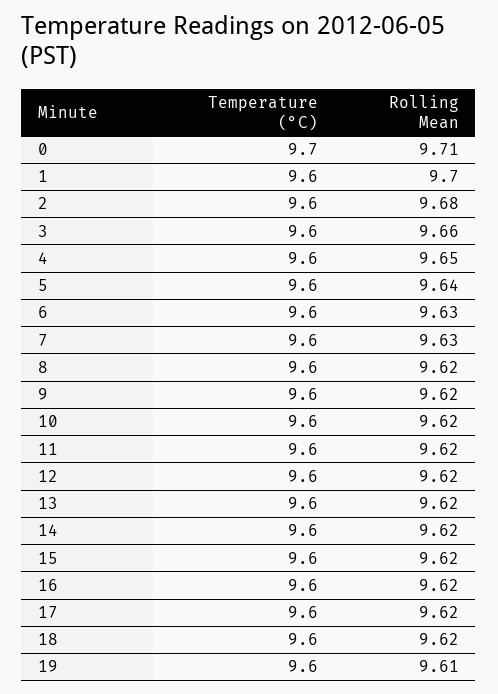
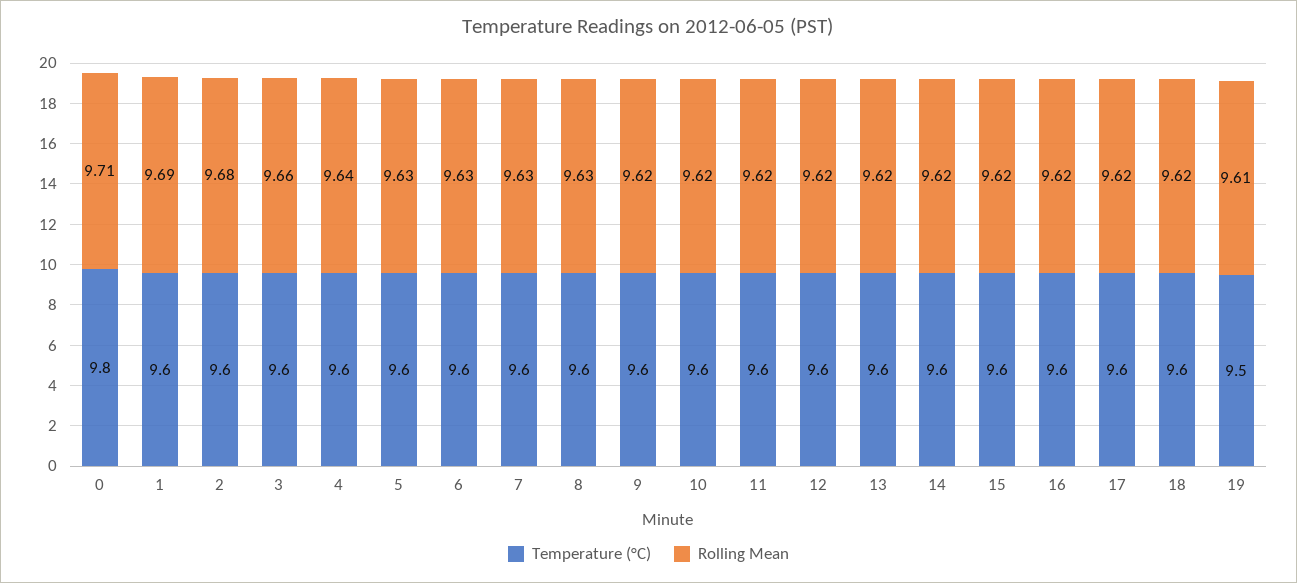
Temperature (°C), 0: 9.7 -> 9.8
Rolling Mean, 1: 9.7 -> 9.69
Rolling Mean, 4: 9.65 -> 9.64
Rolling Mean, 5: 9.64 -> 9.63
Rolling Mean, 8: 9.62 -> 9.63
Temperature (°C), 19: 9.6 -> 9.5

